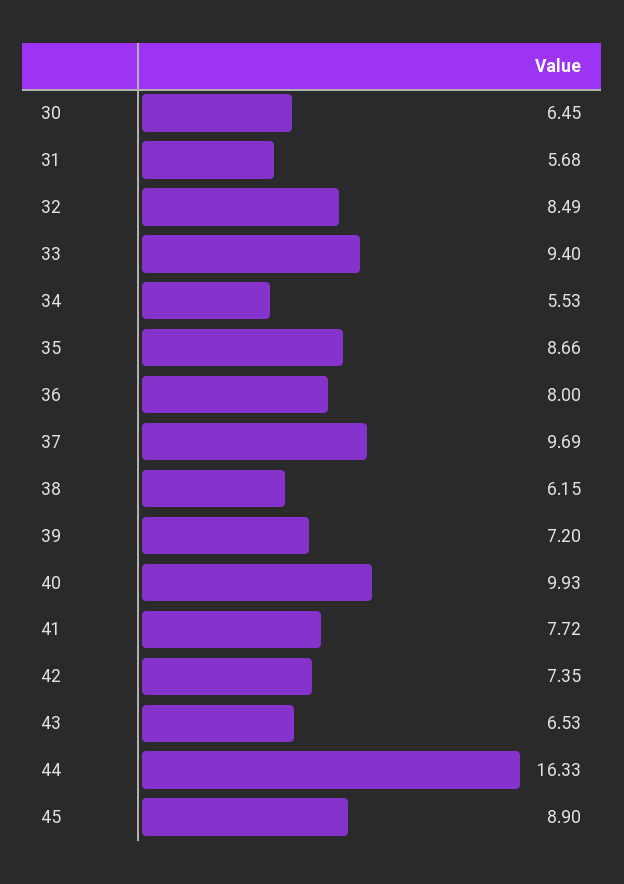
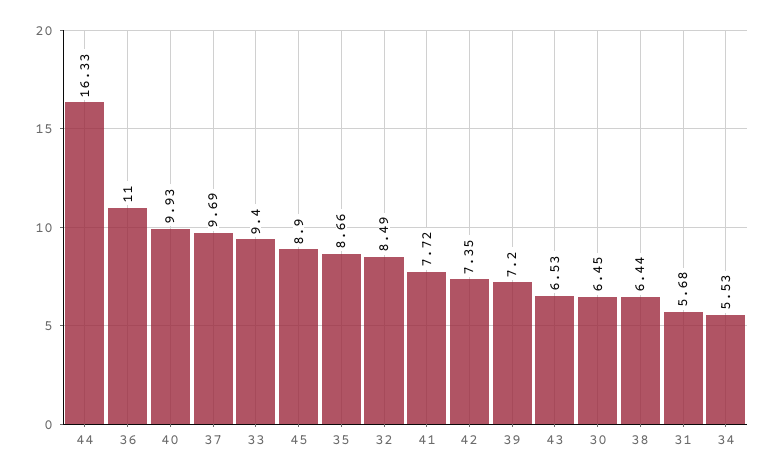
36: 8 -> 11
38: 6.15 -> 6.44

